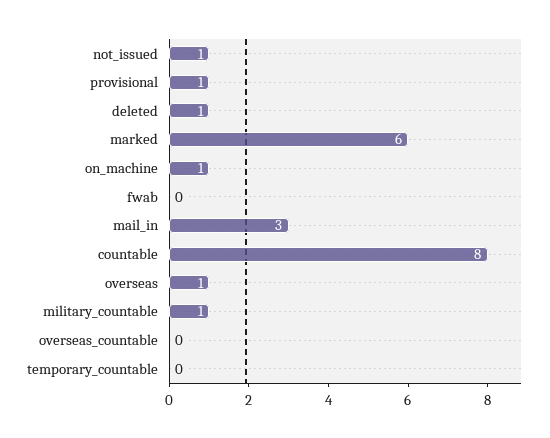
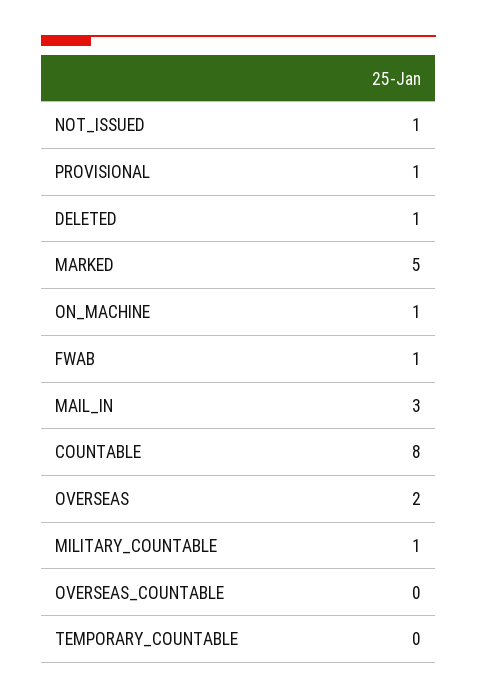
marked: 6 -> 5
fwab: 0 -> 1
overseas: 1 -> 2

